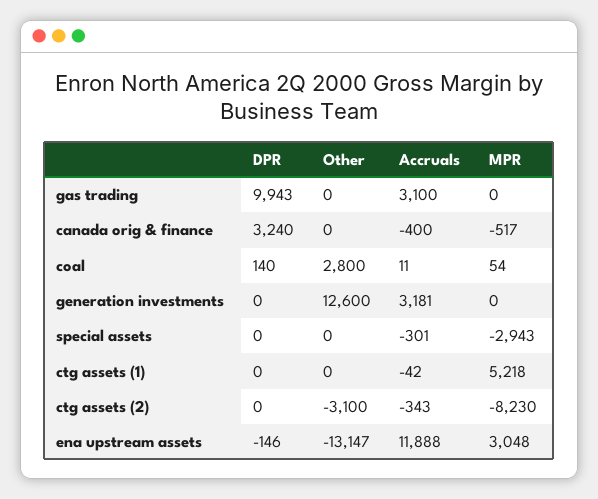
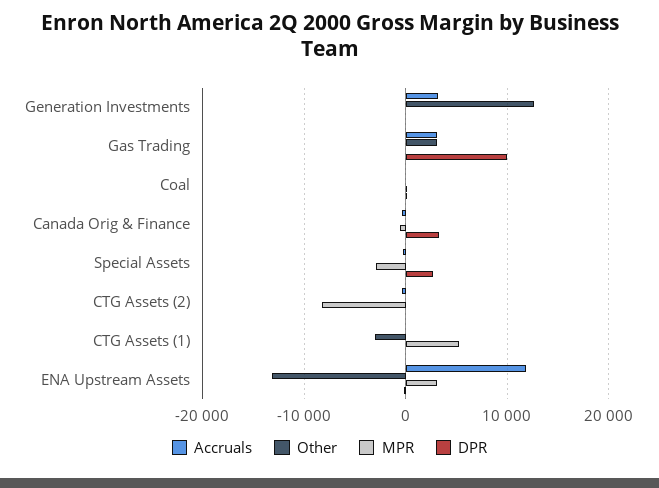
Other, gas trading: 0 -> 3000
Other, coal: 2800 -> 0
DPR, special assets: 0 -> 3000
Other, ctg assets (1): 0 -> -3000
Other, ctg assets (2): -3100 -> 0

